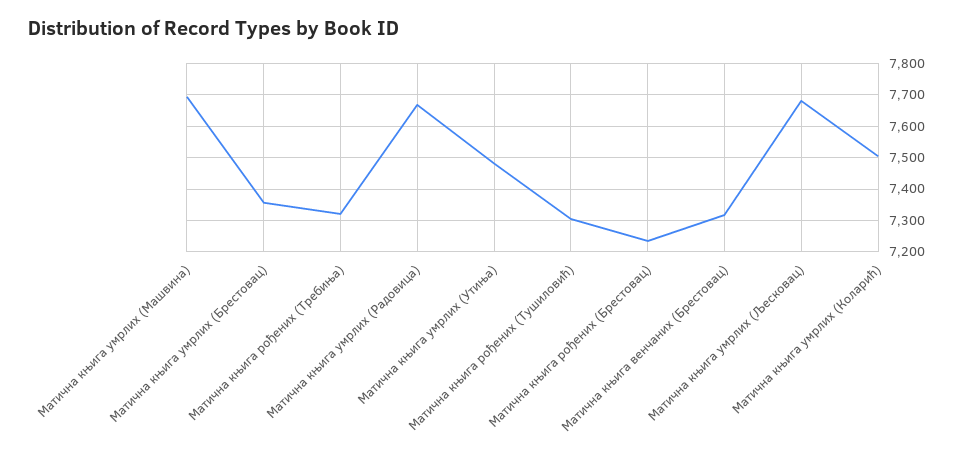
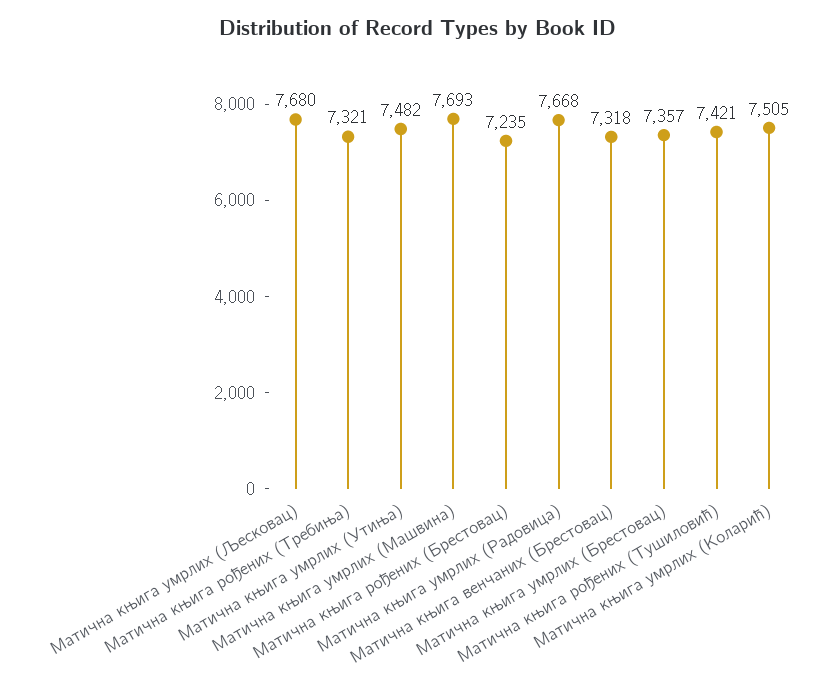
Матична књига рођених (Тушиловић): 7300 -> 7421

